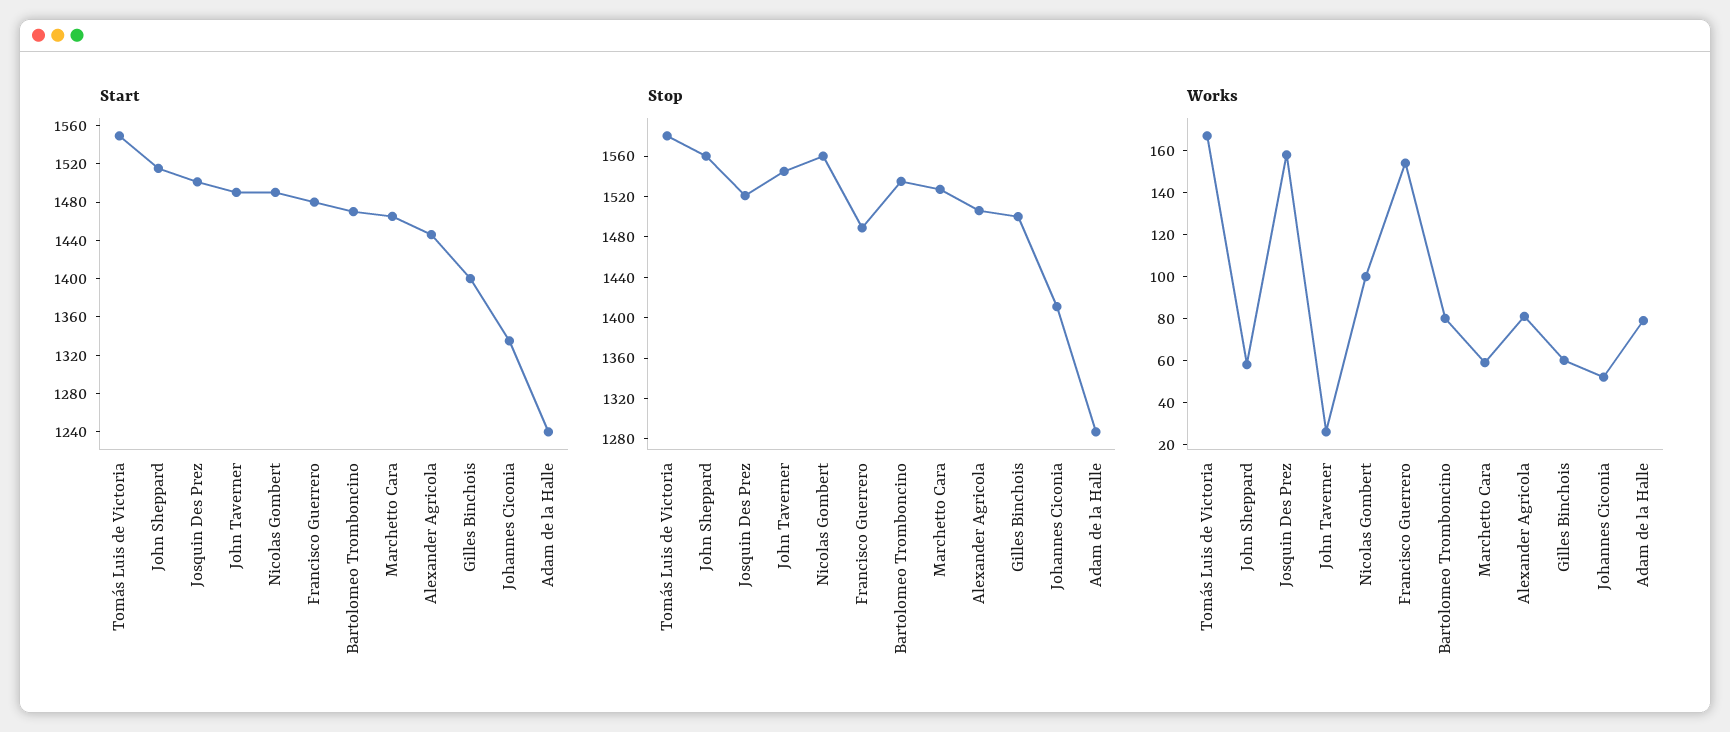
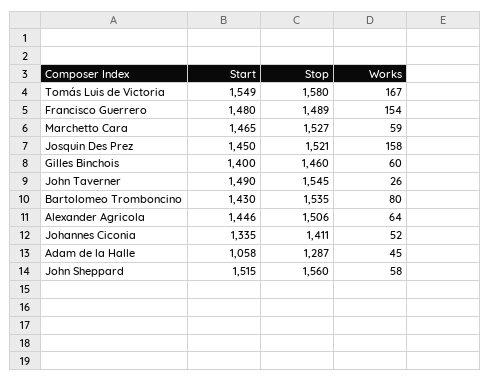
Start, Josquin Des Prez: 1500 -> 1450
Start, Nicolas Gombert: 1490 -> none
Start, Bartolomeo Tromboncino: 1470 -> 1430
Start, Adam de la Halle: 1240 -> 1058
Stop, Nicolas Gombert: 1560 -> none
Stop, Gilles Binchois: 1500 -> 1460
Works, Nicolas Gombert: 100 -> none
Works, Alexander Agricola: 80 -> 64
Works, Adam de la Halle: 80 -> 45

